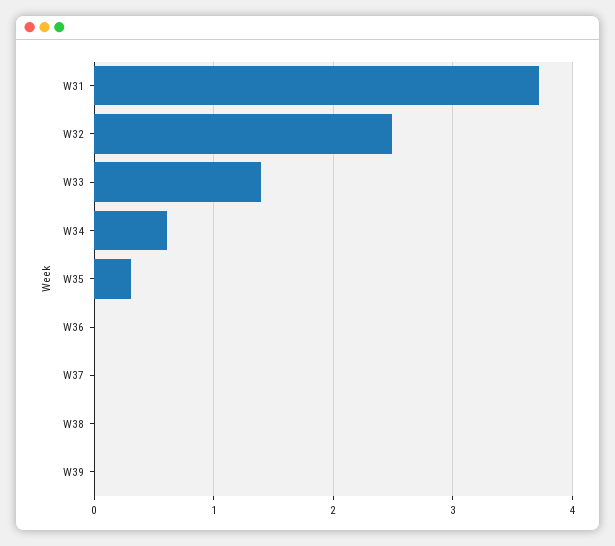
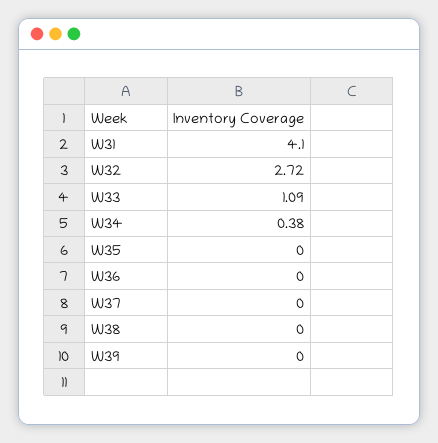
W31: 3.7 -> 4.1
W32: 2.5 -> 2.72
W33: 1.4 -> 1.09
W34: 0.6 -> 0.38
W35: 0.3 -> 0

